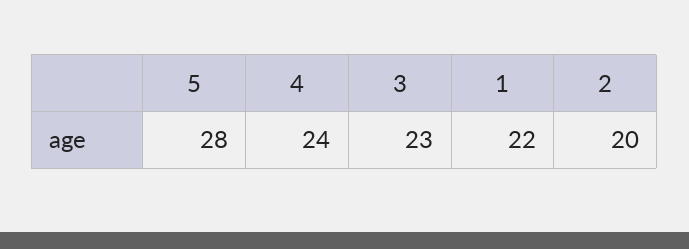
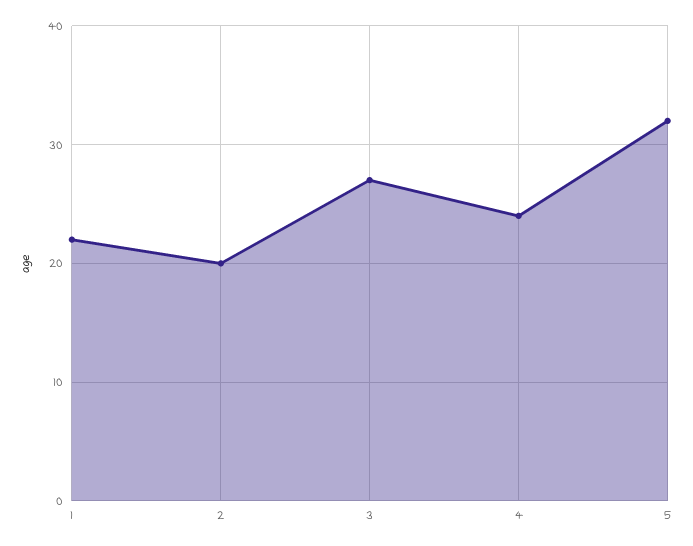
5: 28 -> 32
3: 23 -> 27

